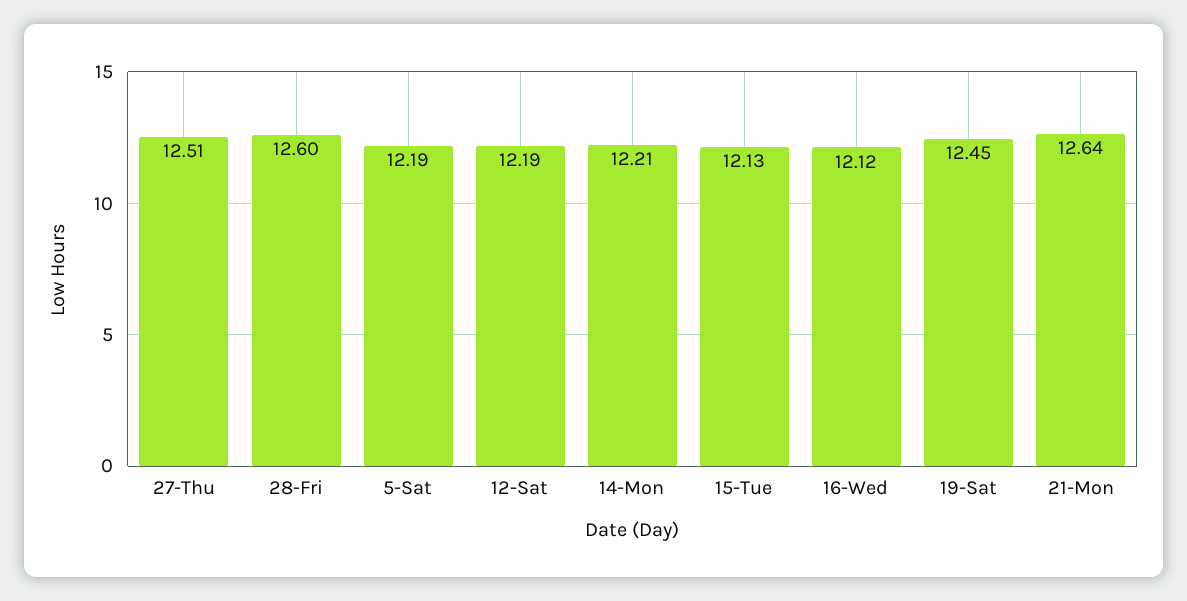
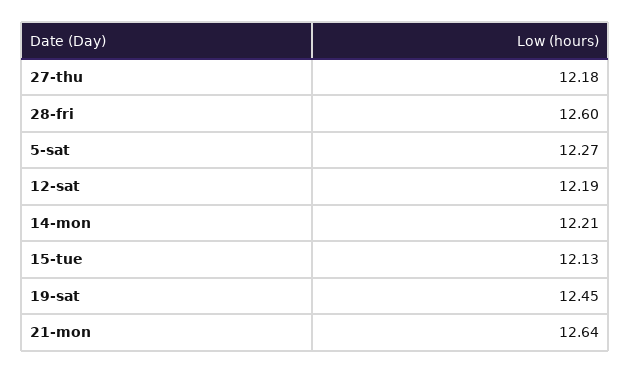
27-Thu: 12.51 -> 12.18
5-Sat: 12.19 -> 12.27
16-Wed: 12.12 -> none

